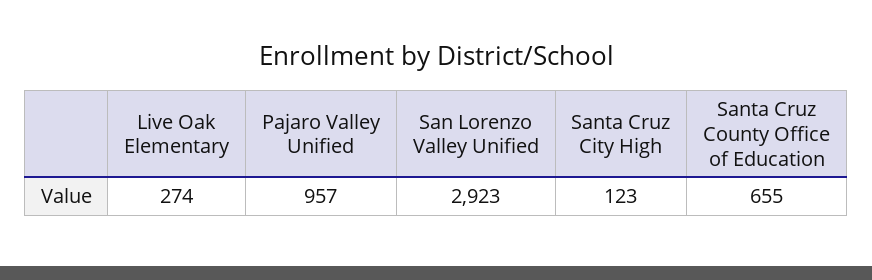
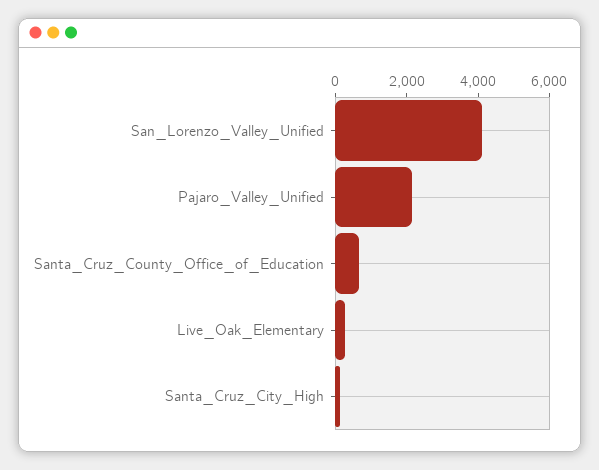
Pajaro Valley Unified: 957 -> 2000
San Lorenzo Valley Unified: 2923 -> 4000

